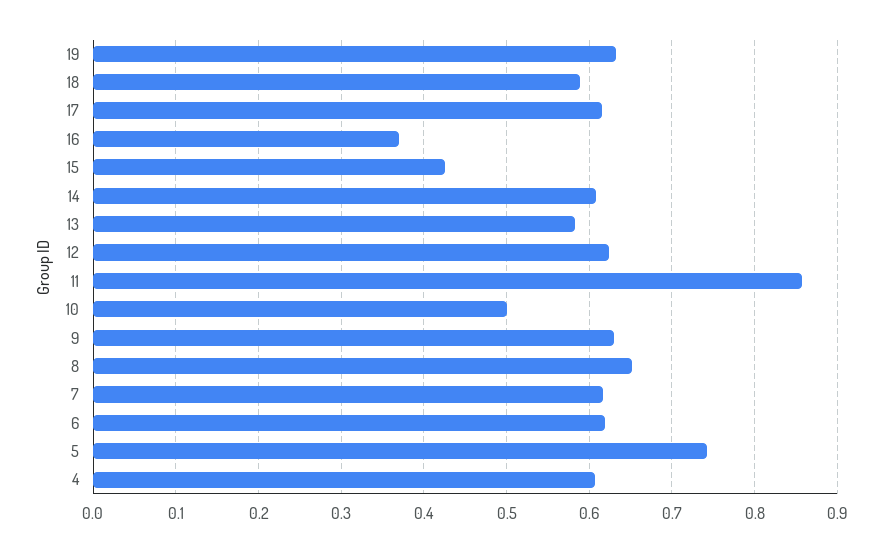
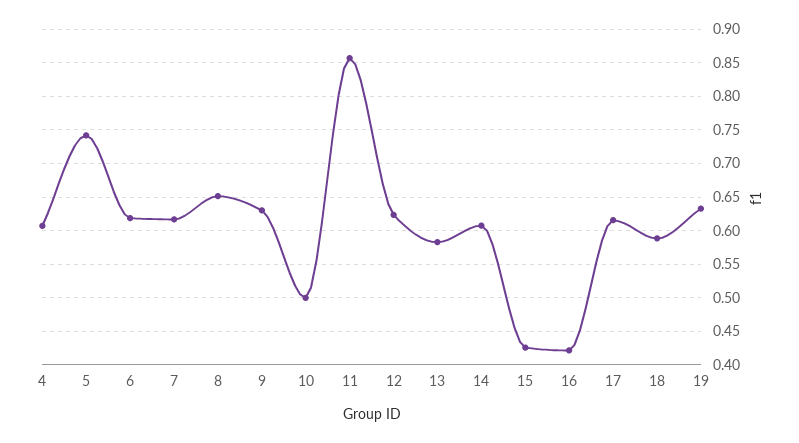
16: 0.37 -> 0.42

